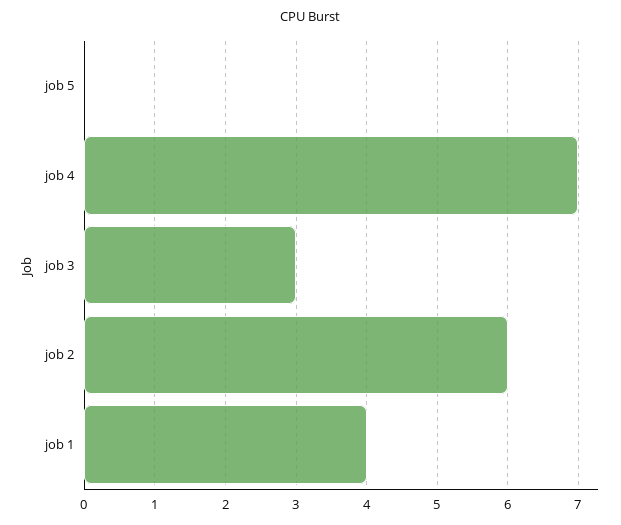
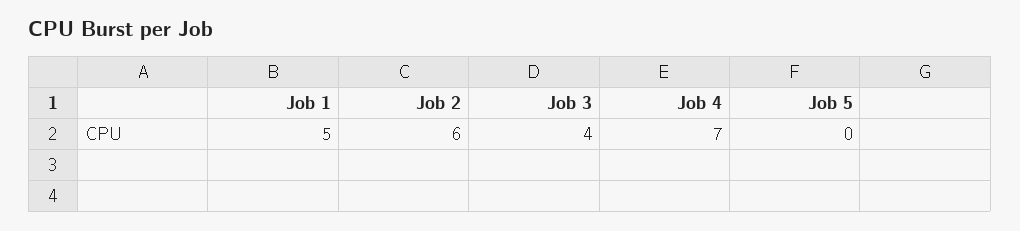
job 3: 3 -> 4
job 1: 4 -> 5

